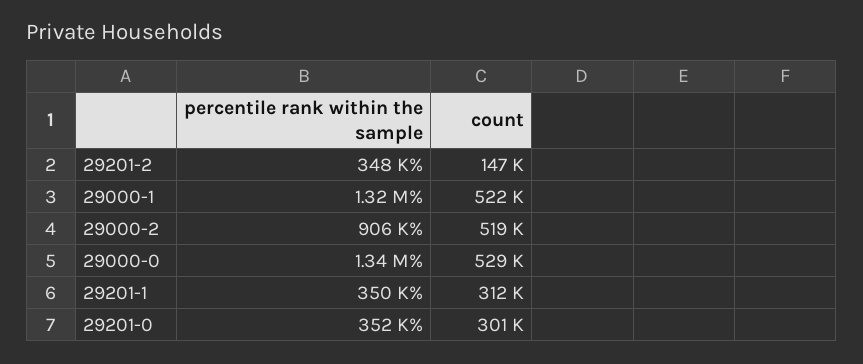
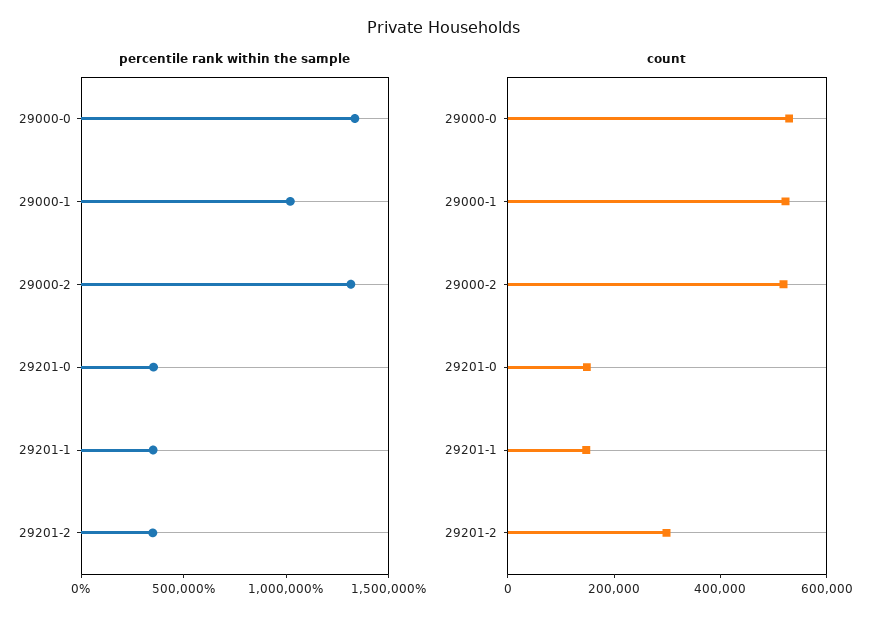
count, 29201-2: 147000 -> 300000
percentile rank within the sample, 29000-1: 1320000 -> 1000000
percentile rank within the sample, 29000-2: 906000 -> 1300000
count, 29201-1: 312000 -> 150000
count, 29201-0: 301000 -> 150000

